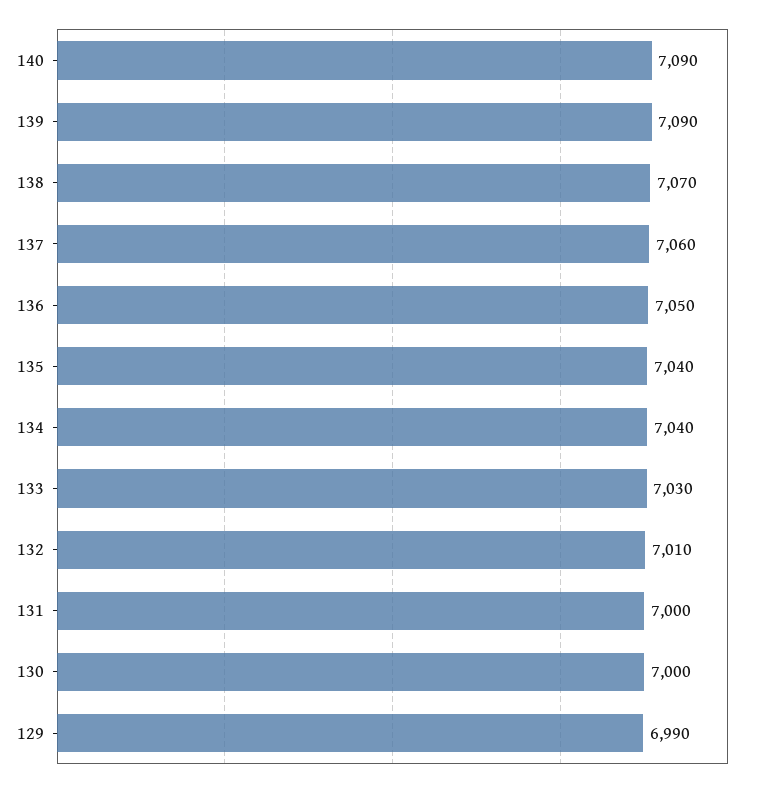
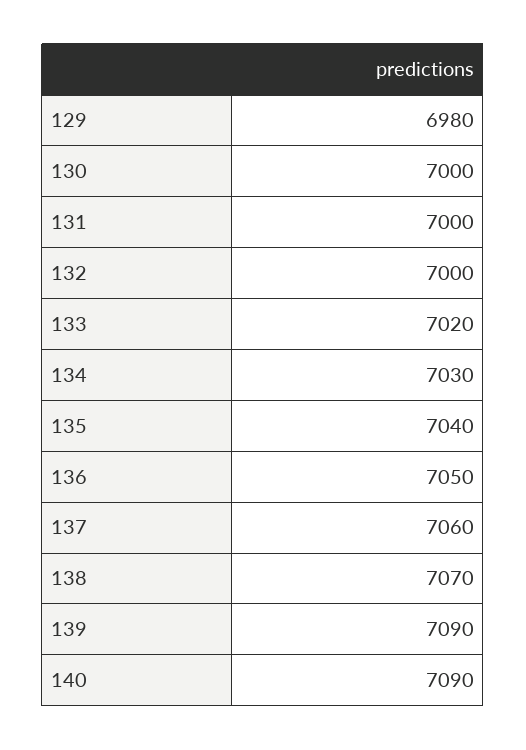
134: 7040 -> 7030
133: 7030 -> 7020
132: 7010 -> 7000
129: 6990 -> 6980

